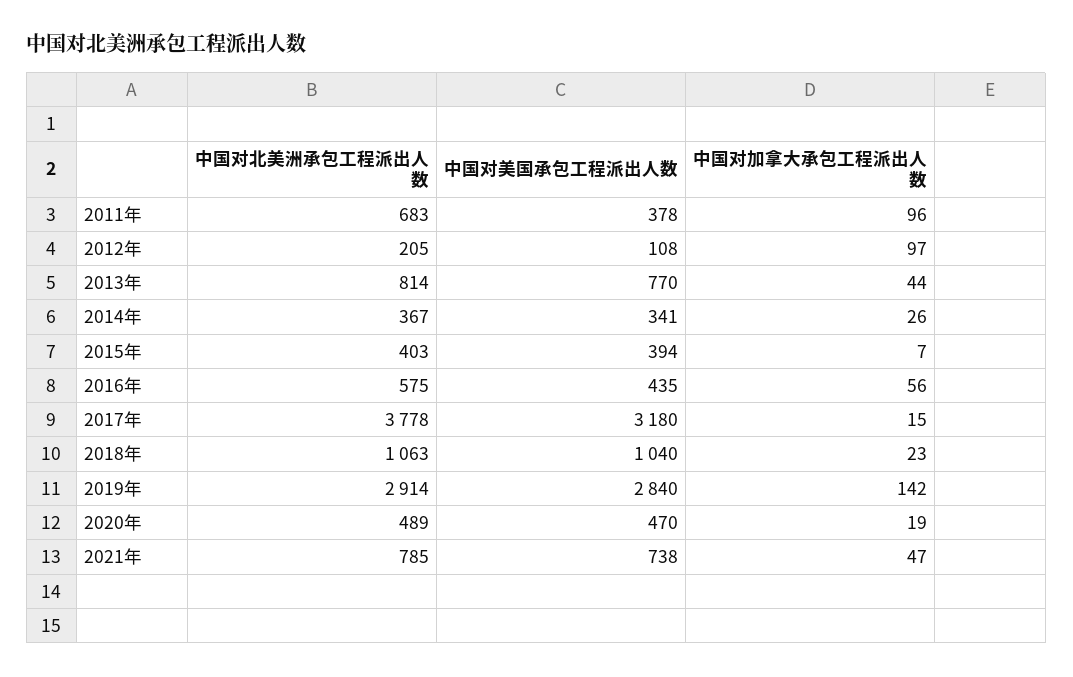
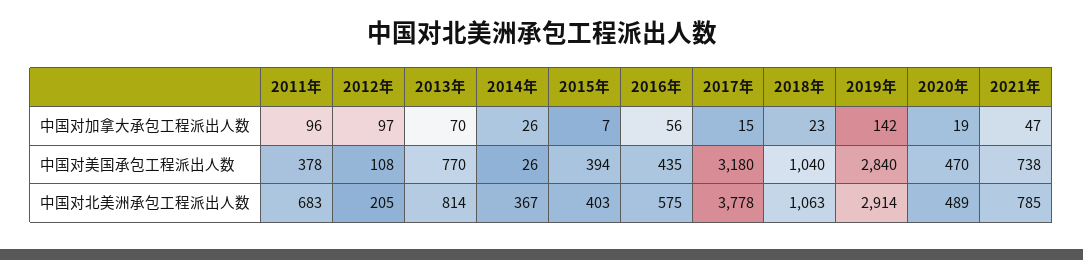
中国对加拿大承包工程派出人数, 2013年: 44 -> 70
中国对美国承包工程派出人数, 2014年: 341 -> 26

